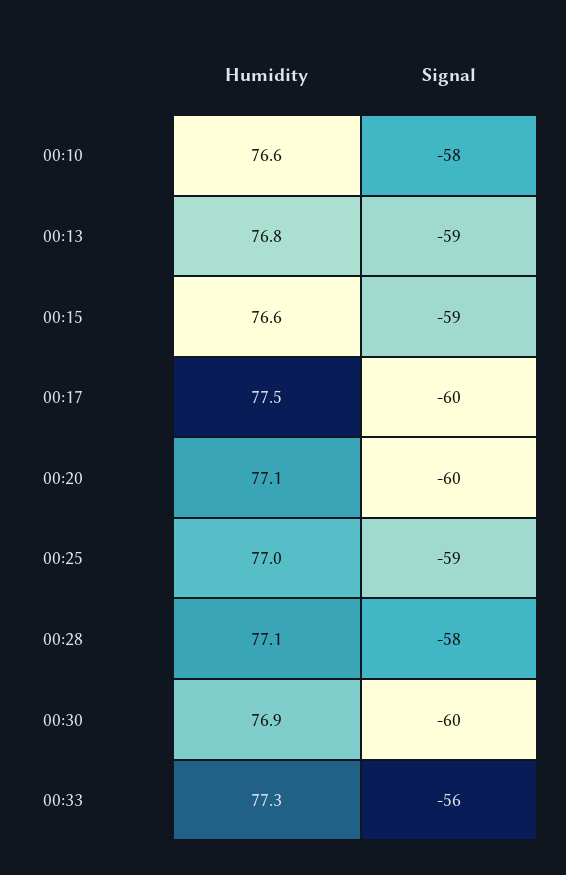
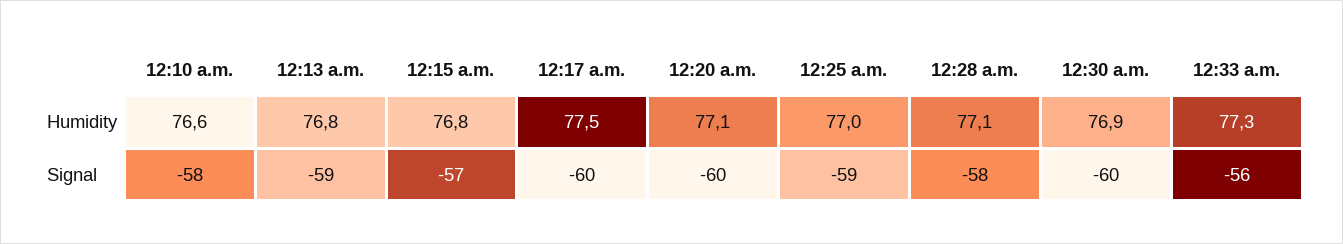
Humidity, 00:15: 76.6 -> 76.8
Signal, 00:15: -59 -> -57

